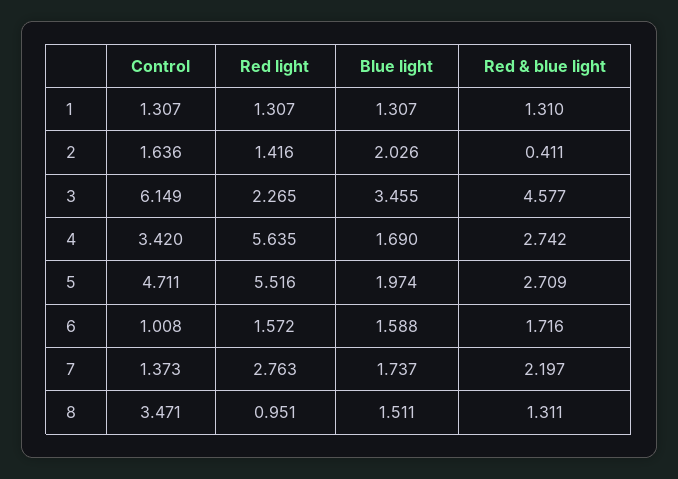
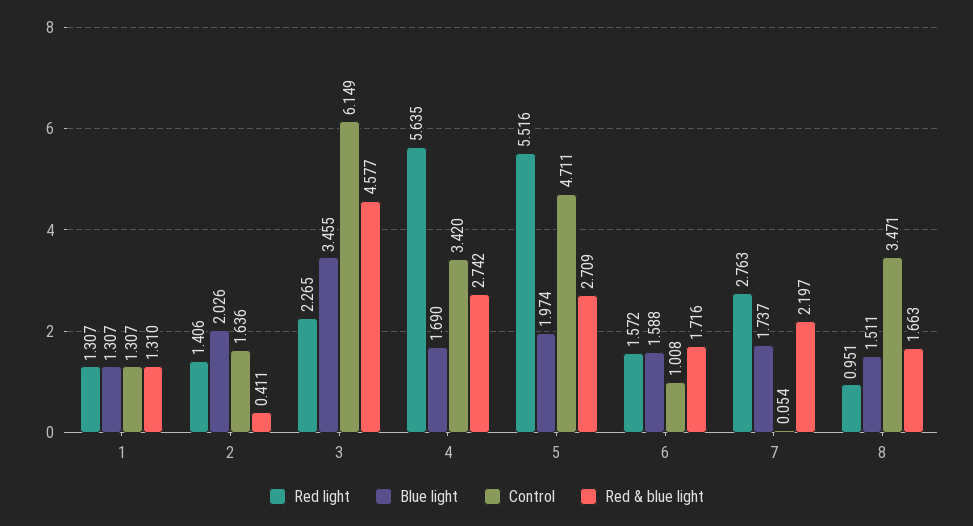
Red light, 2: 1.416 -> 1.406
Control, 7: 1.373 -> 0.054
Red & blue light, 8: 1.311 -> 1.663

